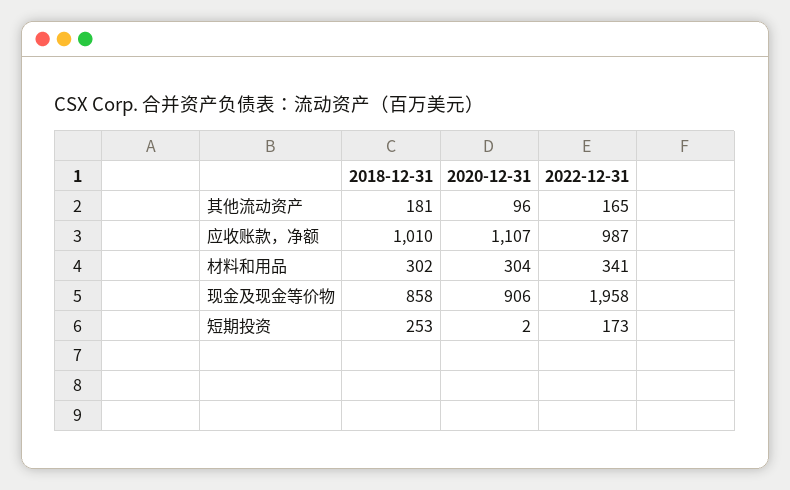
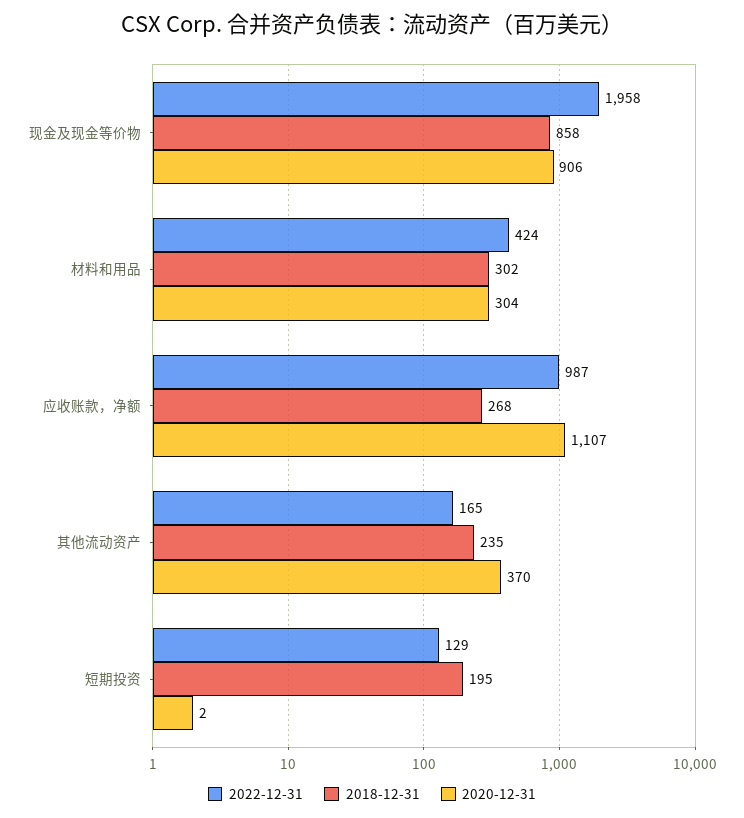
2018-12-31, 其他流动资产: 181 -> 235
2020-12-31, 其他流动资产: 96 -> 370
2018-12-31, 应收账款，净额: 1010 -> 268
2022-12-31, 材料和用品: 341 -> 424
2018-12-31, 短期投资: 253 -> 195
2022-12-31, 短期投资: 173 -> 129

